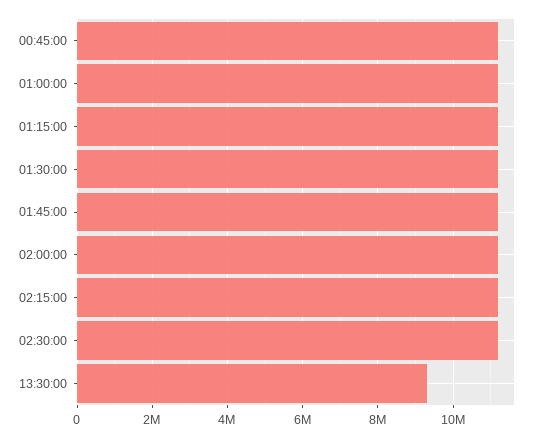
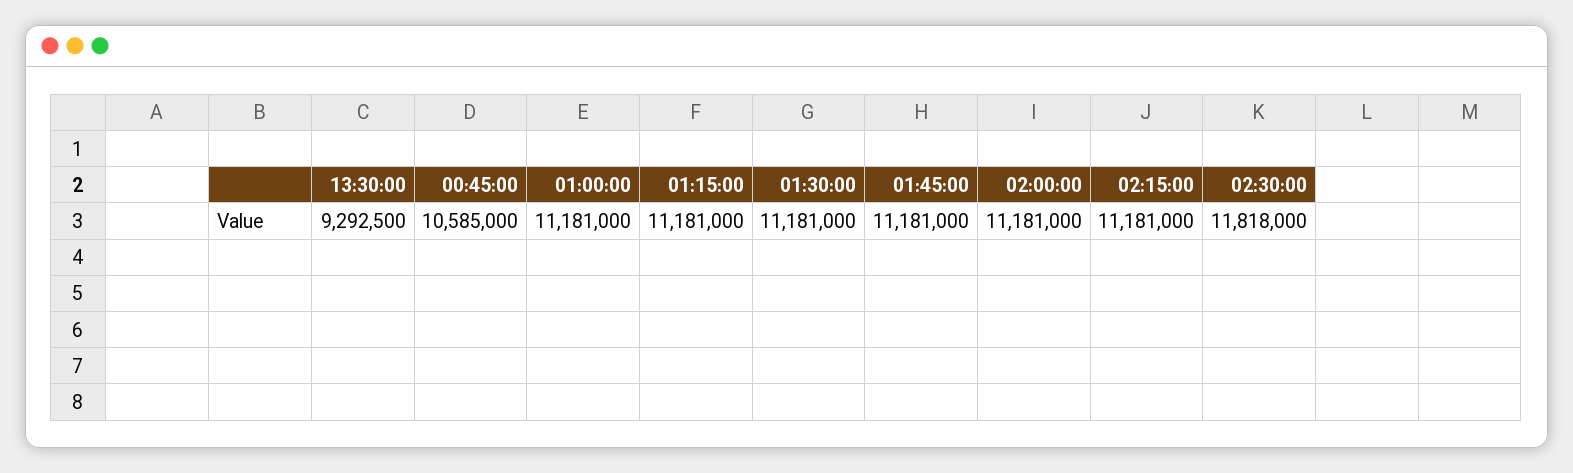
00:45:00: 11200000 -> 10585000
02:30:00: 11200000 -> 11818000

